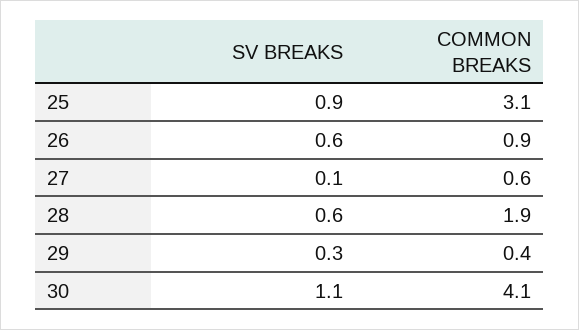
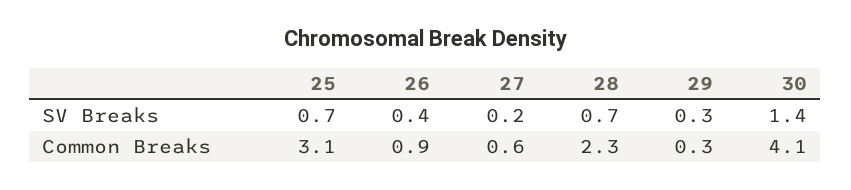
SV BREAKS, 25: 0.9 -> 0.7
SV BREAKS, 26: 0.6 -> 0.4
SV BREAKS, 27: 0.1 -> 0.2
SV BREAKS, 28: 0.6 -> 0.7
COMMON BREAKS, 28: 1.9 -> 2.3
COMMON BREAKS, 29: 0.4 -> 0.3
SV BREAKS, 30: 1.1 -> 1.4

